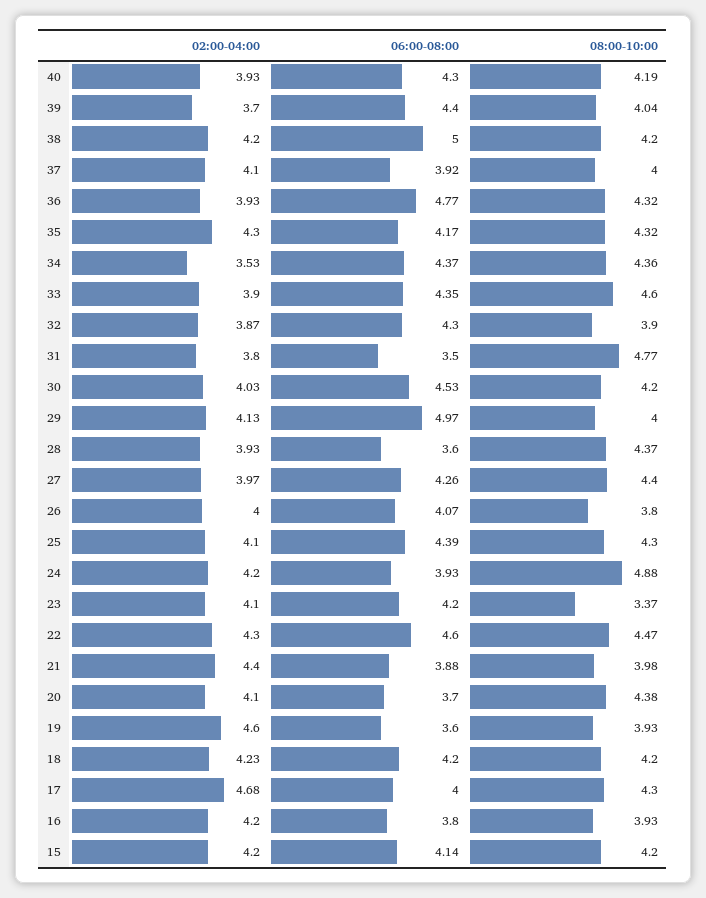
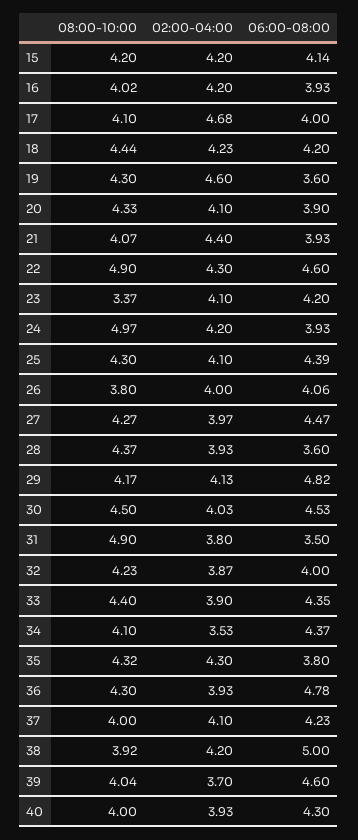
08:00-10:00, 40: 4.19 -> 4
06:00-08:00, 39: 4.4 -> 4.6
08:00-10:00, 38: 4.2 -> 3.92
06:00-08:00, 37: 3.92 -> 4.23
06:00-08:00, 36: 4.77 -> 4.78
08:00-10:00, 36: 4.32 -> 4.3
06:00-08:00, 35: 4.17 -> 3.8
08:00-10:00, 34: 4.36 -> 4.1
08:00-10:00, 33: 4.6 -> 4.4
06:00-08:00, 32: 4.3 -> 4
08:00-10:00, 32: 3.9 -> 4.23
08:00-10:00, 31: 4.77 -> 4.9
08:00-10:00, 30: 4.2 -> 4.5
06:00-08:00, 29: 4.97 -> 4.82
08:00-10:00, 29: 4 -> 4.17
06:00-08:00, 27: 4.26 -> 4.47
08:00-10:00, 27: 4.4 -> 4.27
06:00-08:00, 26: 4.07 -> 4.06
08:00-10:00, 24: 4.88 -> 4.97
08:00-10:00, 22: 4.47 -> 4.9
06:00-08:00, 21: 3.88 -> 3.93
08:00-10:00, 21: 3.98 -> 4.07
06:00-08:00, 20: 3.7 -> 3.9
08:00-10:00, 20: 4.38 -> 4.33
08:00-10:00, 19: 3.93 -> 4.3
08:00-10:00, 18: 4.2 -> 4.44
08:00-10:00, 17: 4.3 -> 4.1
06:00-08:00, 16: 3.8 -> 3.93
08:00-10:00, 16: 3.93 -> 4.02

